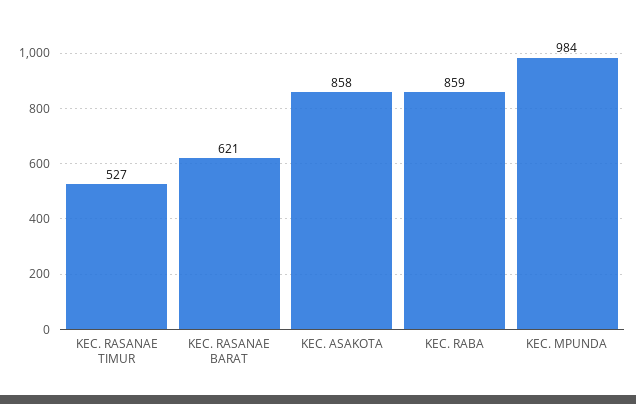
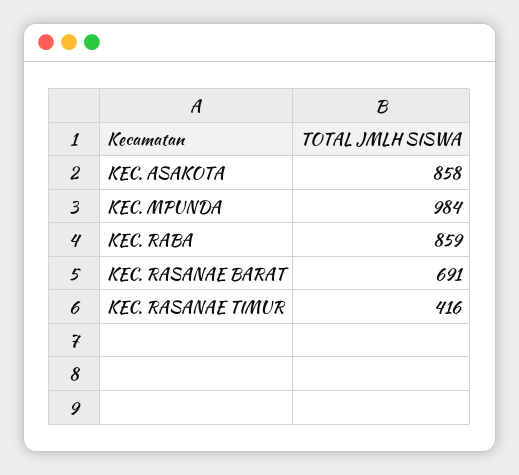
KEC. RASANAE TIMUR: 527 -> 416
KEC. RASANAE BARAT: 621 -> 691

